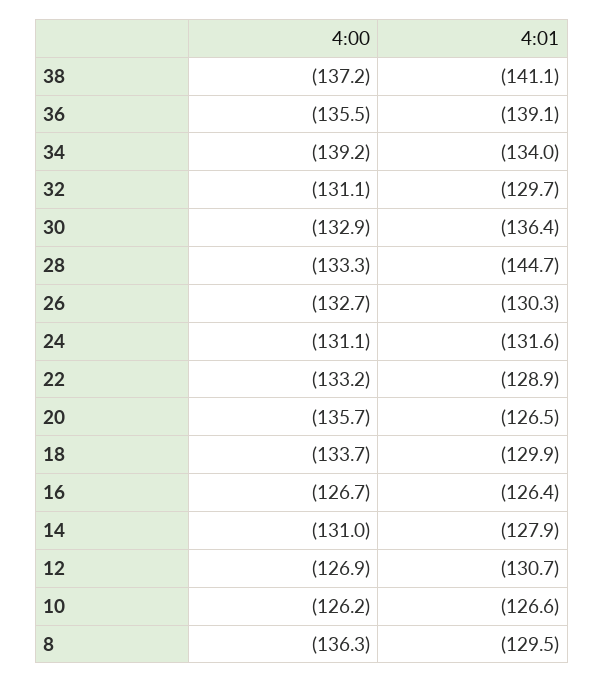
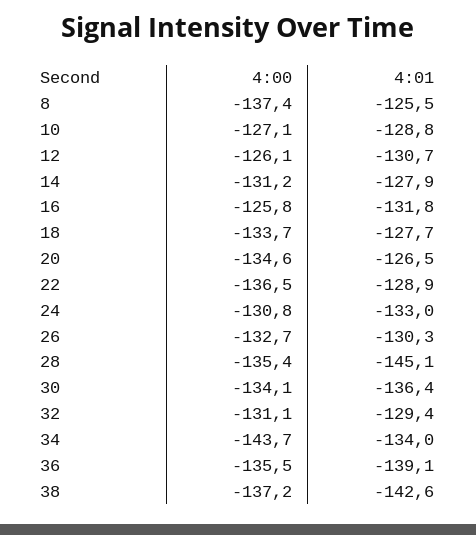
4:01, 38: -141.1 -> -142.6
4:00, 34: -139.2 -> -143.7
4:01, 32: -129.7 -> -129.4
4:00, 30: -132.9 -> -134.1
4:00, 28: -133.3 -> -135.4
4:01, 28: -144.7 -> -145.1
4:00, 24: -131.1 -> -130.8
4:01, 24: -131.6 -> -133
4:00, 22: -133.2 -> -136.5
4:00, 20: -135.7 -> -134.6
4:01, 18: -129.9 -> -127.7
4:00, 16: -126.7 -> -125.8
4:01, 16: -126.4 -> -131.8
4:00, 14: -131 -> -131.2
4:00, 12: -126.9 -> -126.1
4:00, 10: -126.2 -> -127.1
4:01, 10: -126.6 -> -128.8
4:00, 8: -136.3 -> -137.4
4:01, 8: -129.5 -> -125.5

